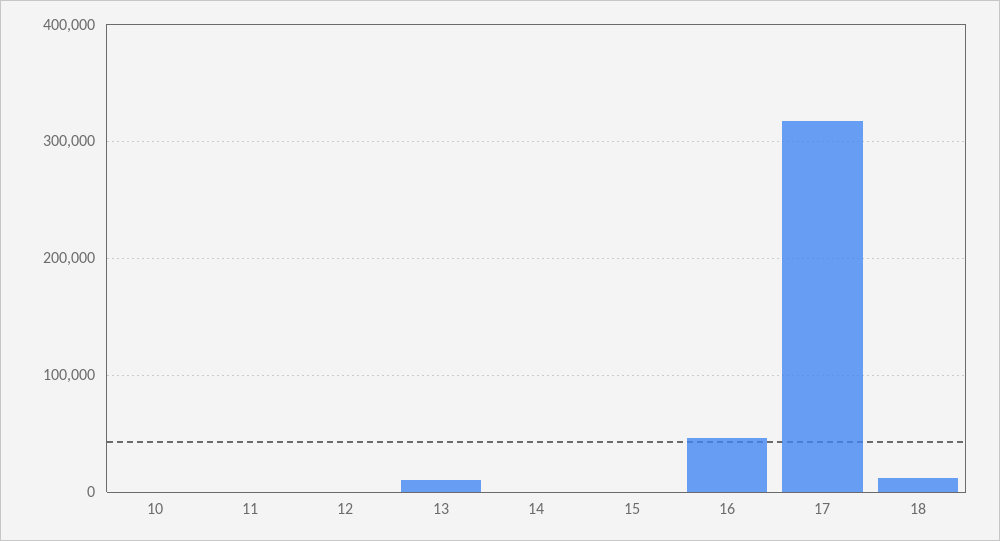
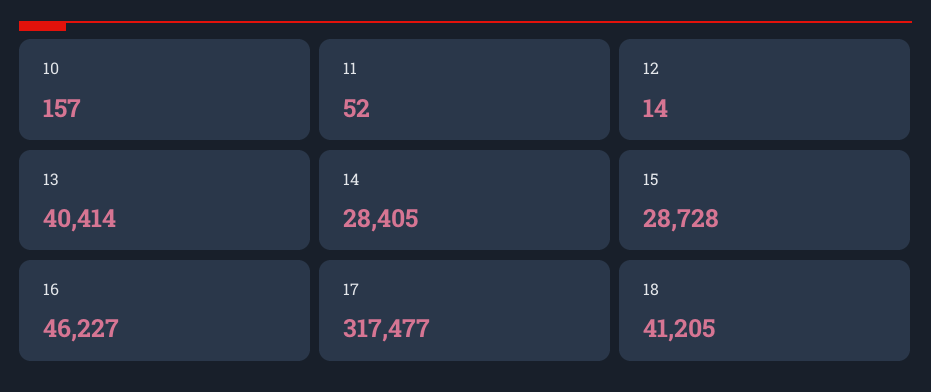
13: 10000 -> 40414
14: 0 -> 28405
15: 0 -> 28728
18: 10000 -> 41205

